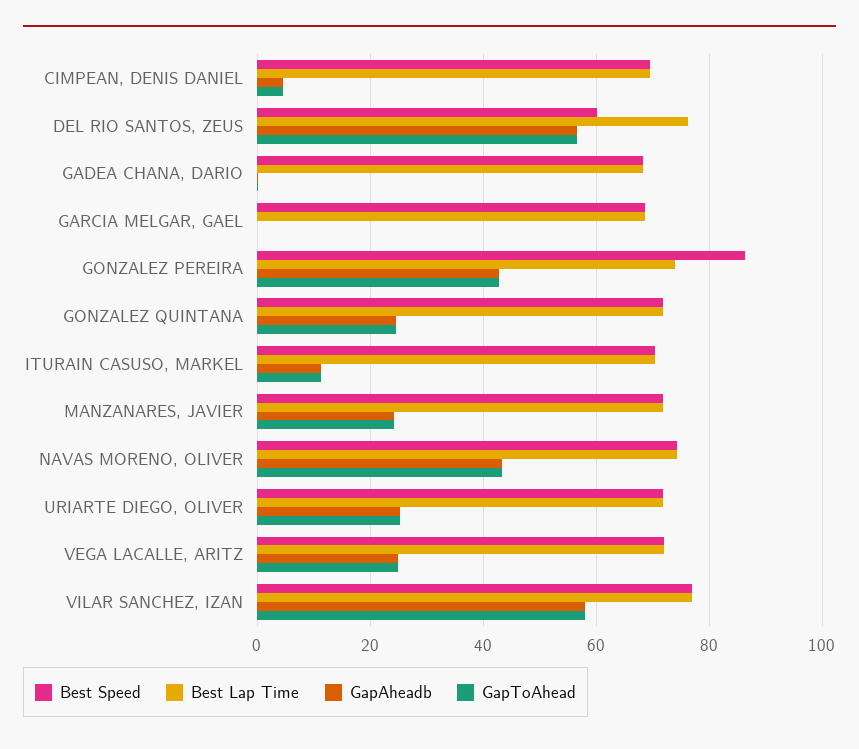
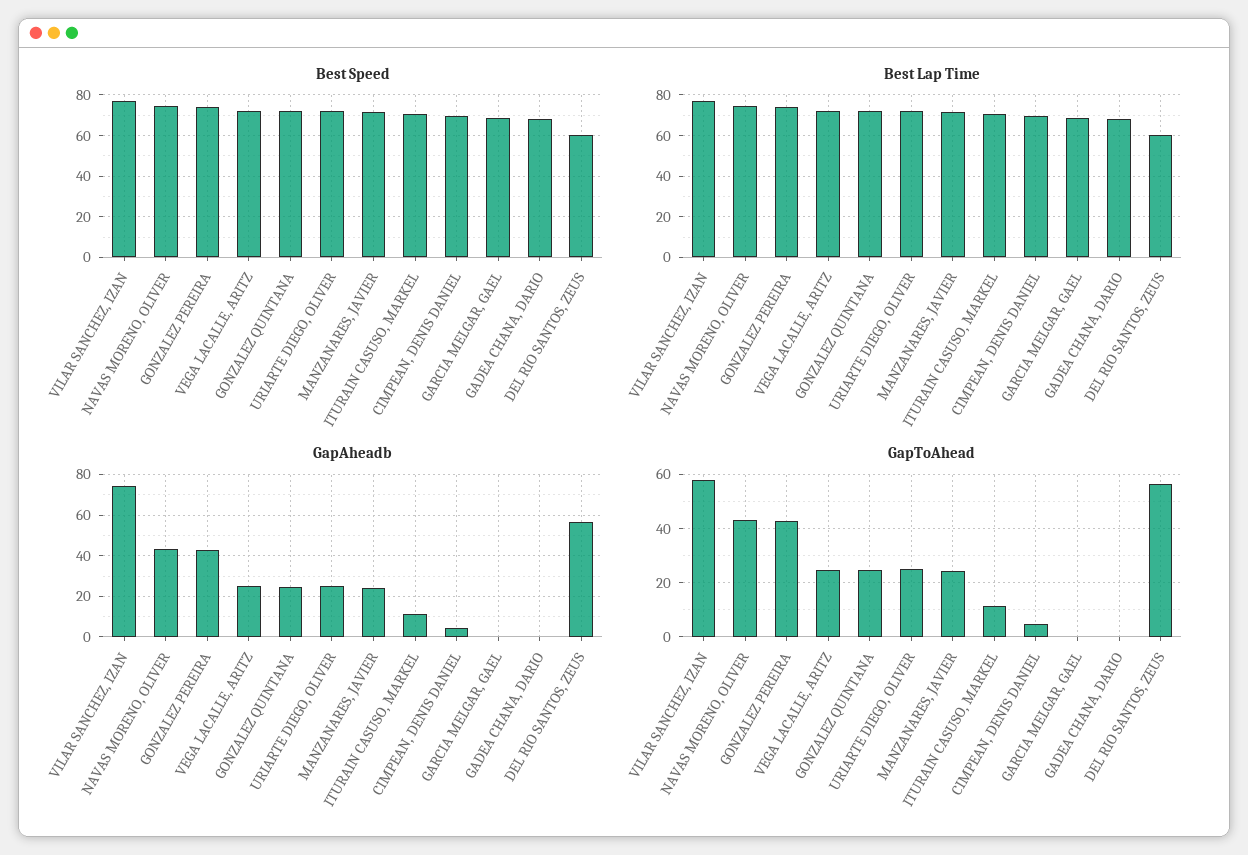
Best Lap Time, DEL RIO SANTOS, ZEUS: 76 -> 60
Best Speed, GONZALEZ PEREIRA: 86 -> 75
GapAheadb, VILAR SANCHEZ, IZAN: 58 -> 75

